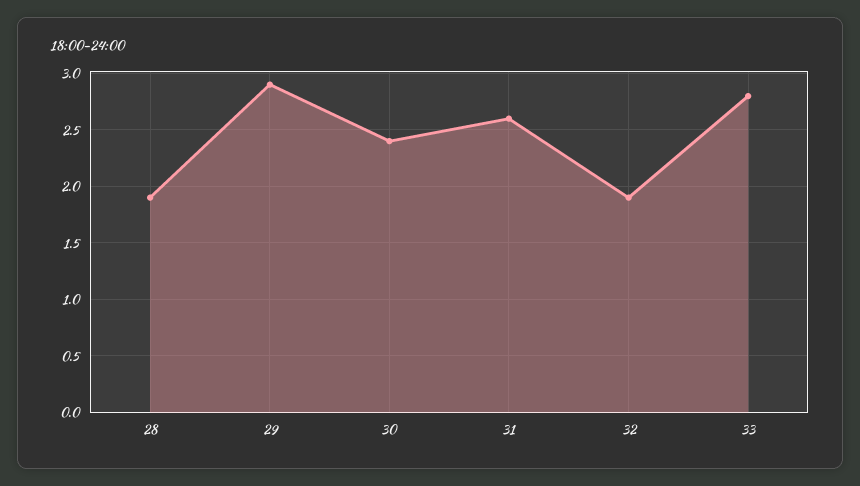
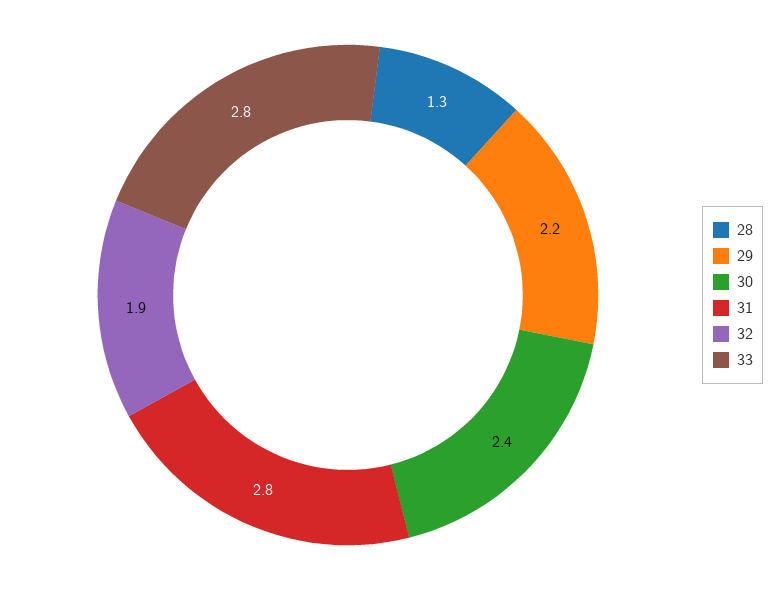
28: 1.9 -> 1.3
29: 2.9 -> 2.2
31: 2.6 -> 2.8

